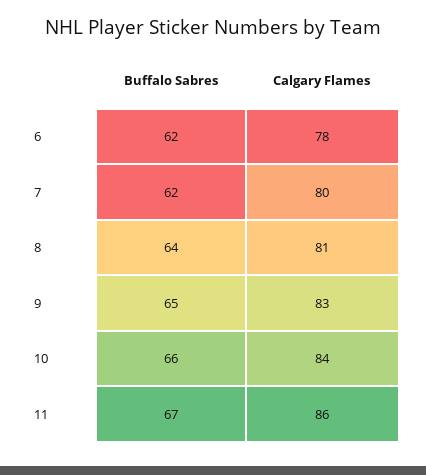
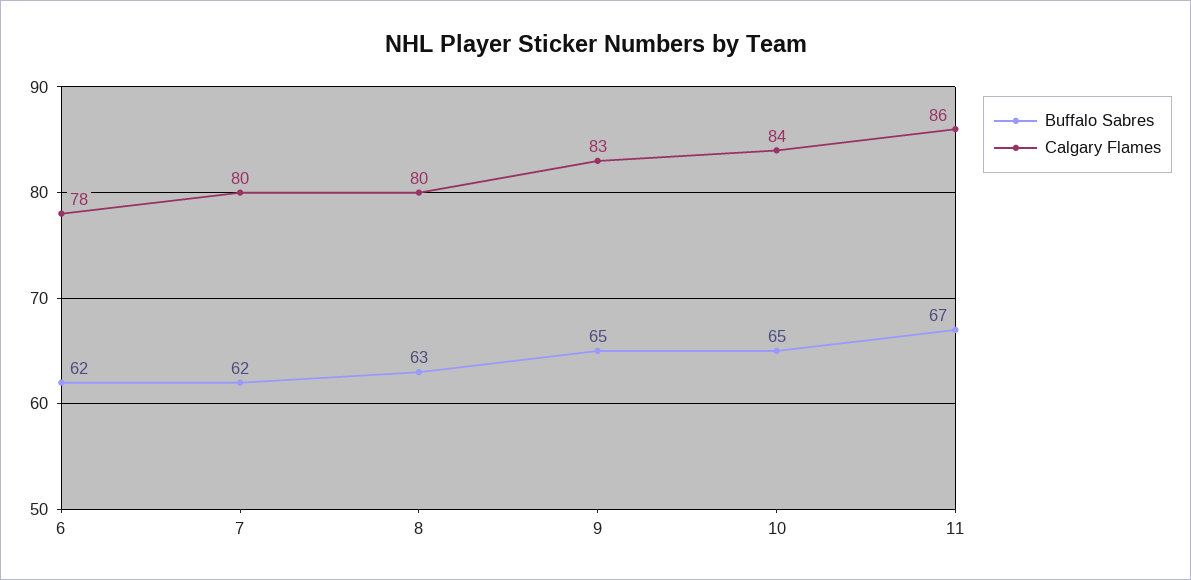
Buffalo Sabres, 8: 64 -> 63
Calgary Flames, 8: 81 -> 80
Buffalo Sabres, 10: 66 -> 65

